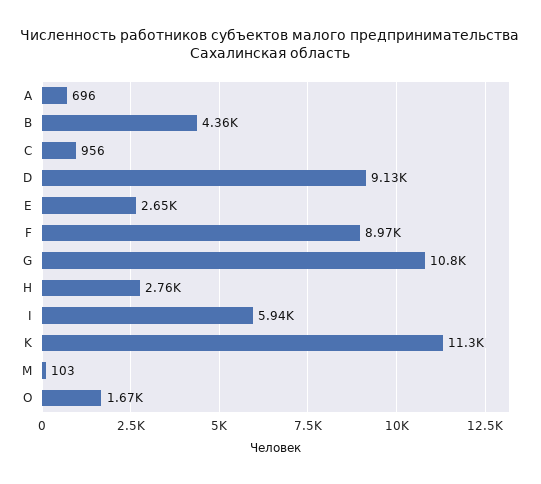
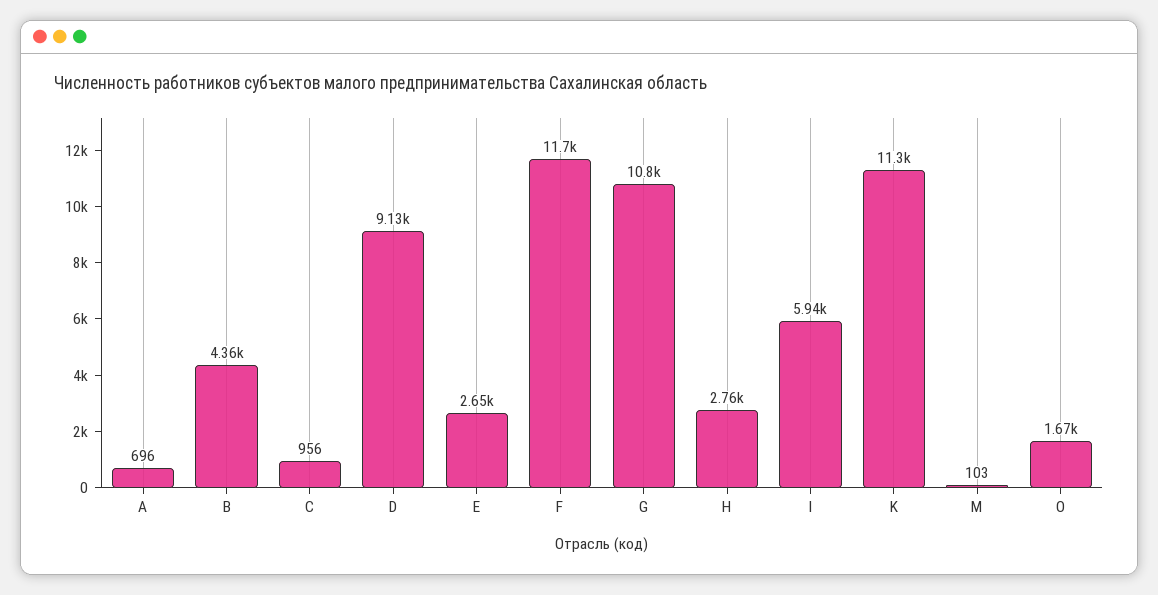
F: 8970 -> 11700

